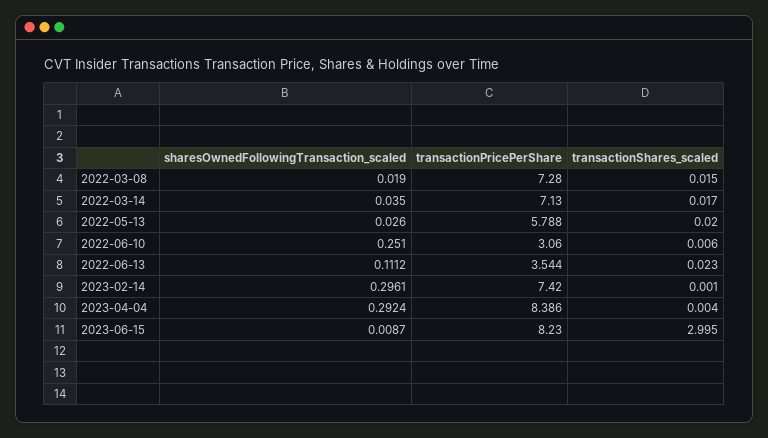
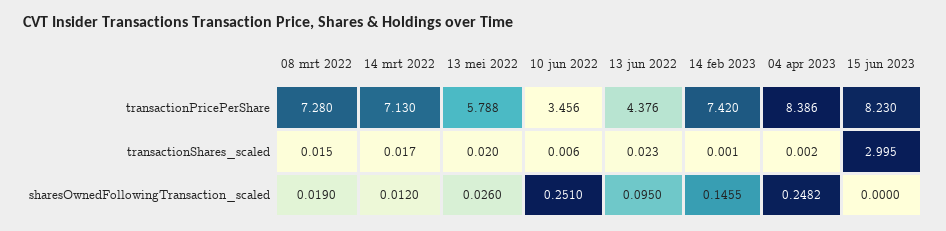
sharesOwnedFollowingTransaction_scaled, 2022-03-14: 0.035 -> 0.012
transactionPricePerShare, 2022-06-10: 3.06 -> 3.456
sharesOwnedFollowingTransaction_scaled, 2022-06-13: 0.1112 -> 0.095
transactionPricePerShare, 2022-06-13: 3.544 -> 4.376
sharesOwnedFollowingTransaction_scaled, 2023-02-14: 0.2961 -> 0.1455
sharesOwnedFollowingTransaction_scaled, 2023-04-04: 0.2924 -> 0.2482
transactionShares_scaled, 2023-04-04: 0.004 -> 0.002
sharesOwnedFollowingTransaction_scaled, 2023-06-15: 0.0087 -> 0

